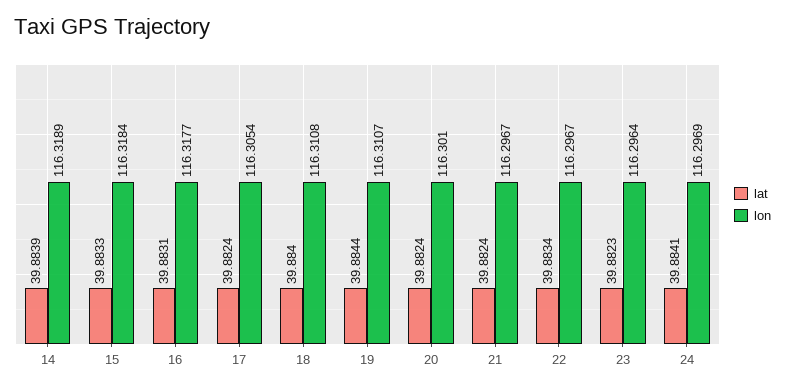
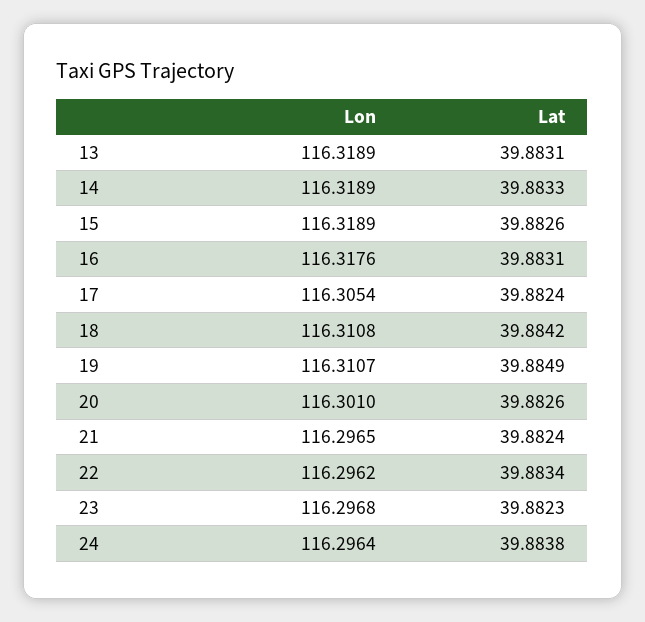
lat, 14: 39.8839 -> 39.8833
lat, 15: 39.8833 -> 39.8826
lon, 15: 116.3184 -> 116.3189
lon, 16: 116.3177 -> 116.3176
lat, 18: 39.884 -> 39.8842
lat, 19: 39.8844 -> 39.8849
lat, 20: 39.8824 -> 39.8826
lon, 21: 116.2967 -> 116.2965
lon, 22: 116.2967 -> 116.2962
lon, 23: 116.2964 -> 116.2968
lat, 24: 39.8841 -> 39.8838
lon, 24: 116.2969 -> 116.2964
lon, 13: none -> 116.3189
lat, 13: none -> 39.8831

